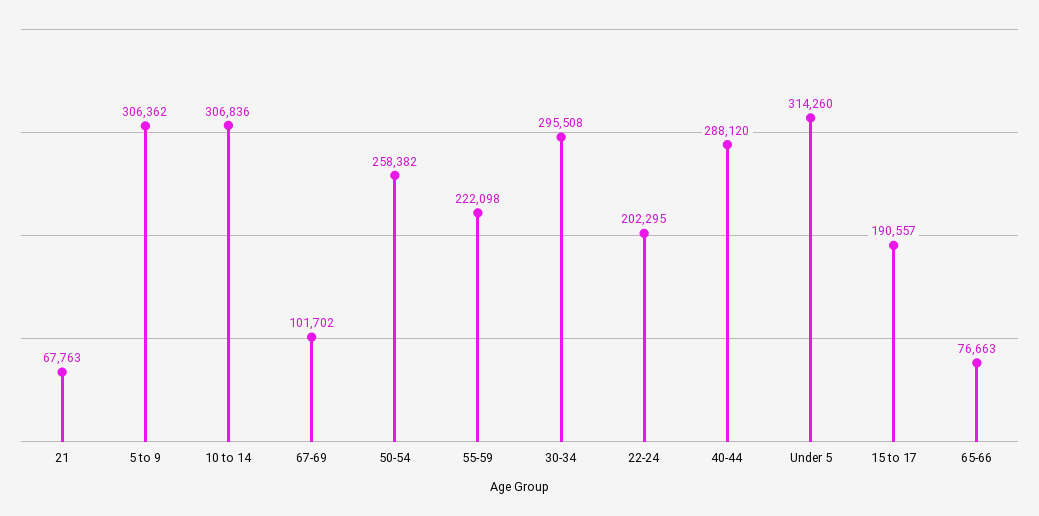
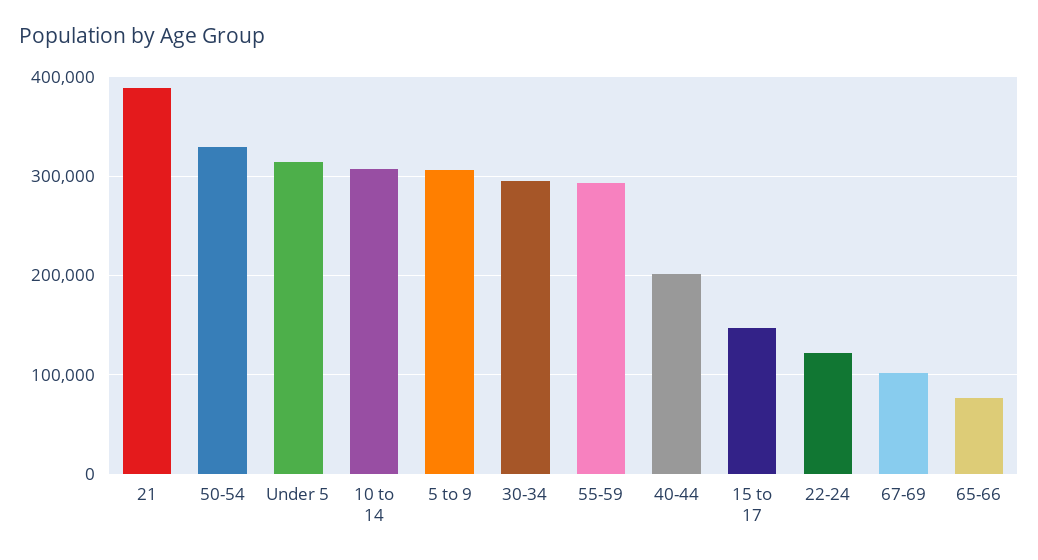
21: 67763 -> 390000
50-54: 258382 -> 330000
55-59: 222098 -> 290000
22-24: 202295 -> 120000
40-44: 288120 -> 200000
15 to 17: 190557 -> 150000

